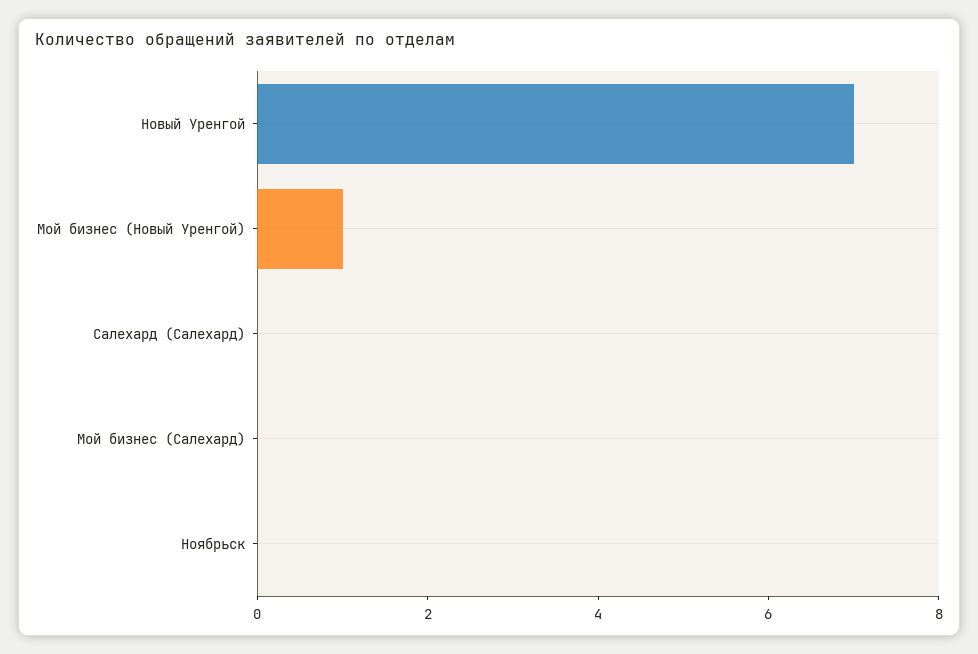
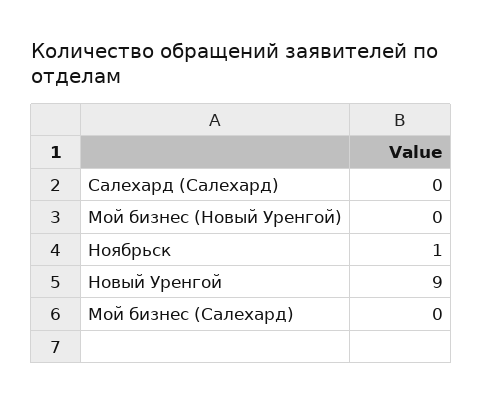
Новый Уренгой: 7 -> 9
Мой бизнес (Новый Уренгой): 1 -> 0
Ноябрьск: 0 -> 1

